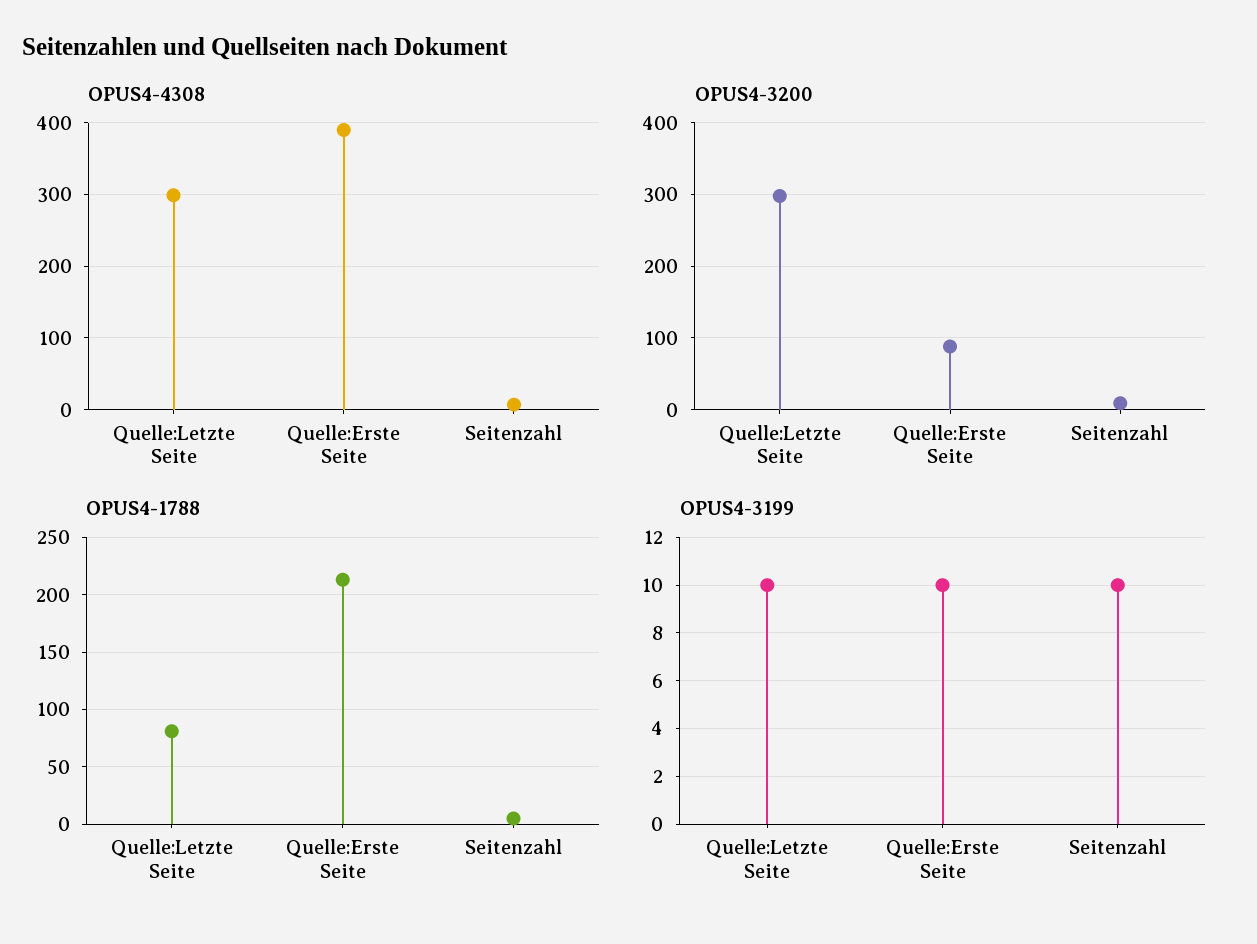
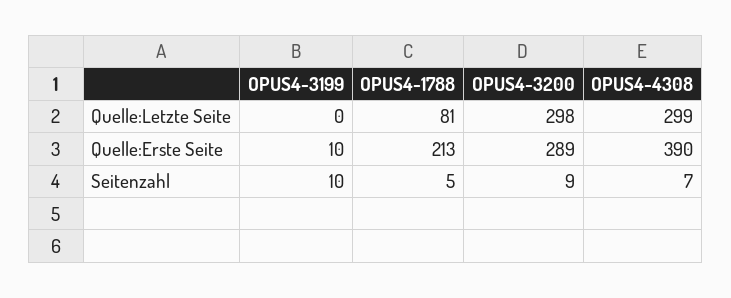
OPUS4-3200, Quelle:Erste Seite: 90 -> 289
OPUS4-3199, Quelle:Letzte Seite: 10 -> 0

